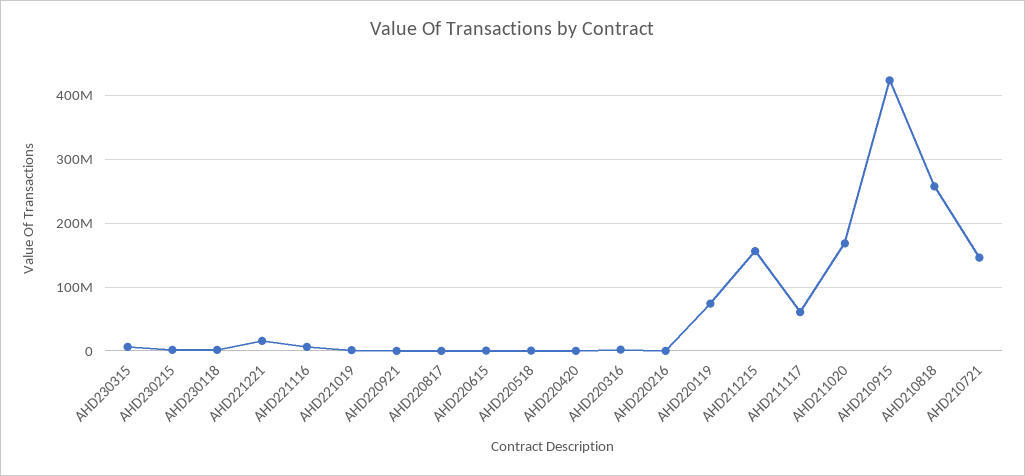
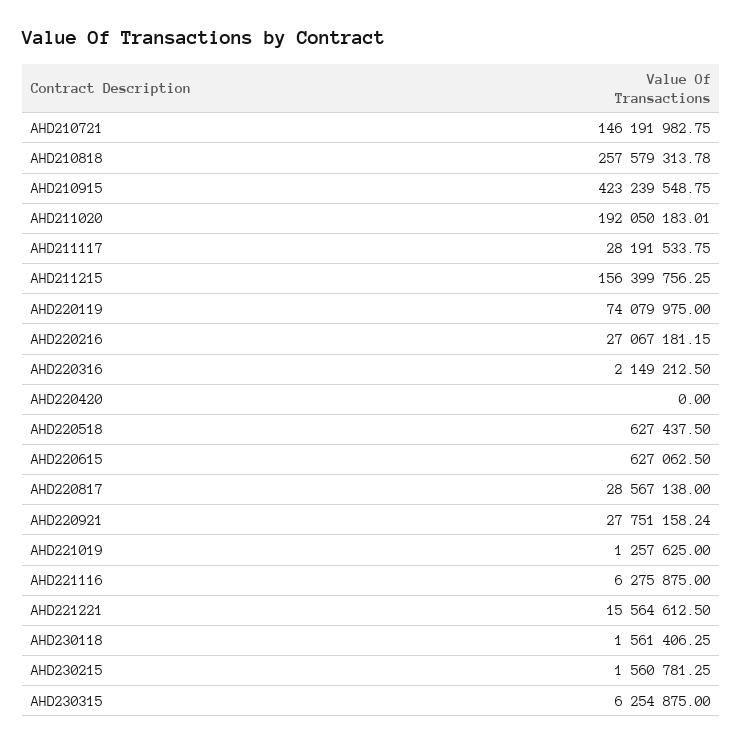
AHD220921: 0 -> 27751158.24
AHD220817: 0 -> 28567138
AHD220216: 0 -> 27067181.15
AHD211117: 60000000 -> 28191533.75
AHD211020: 170000000 -> 192050183.01

